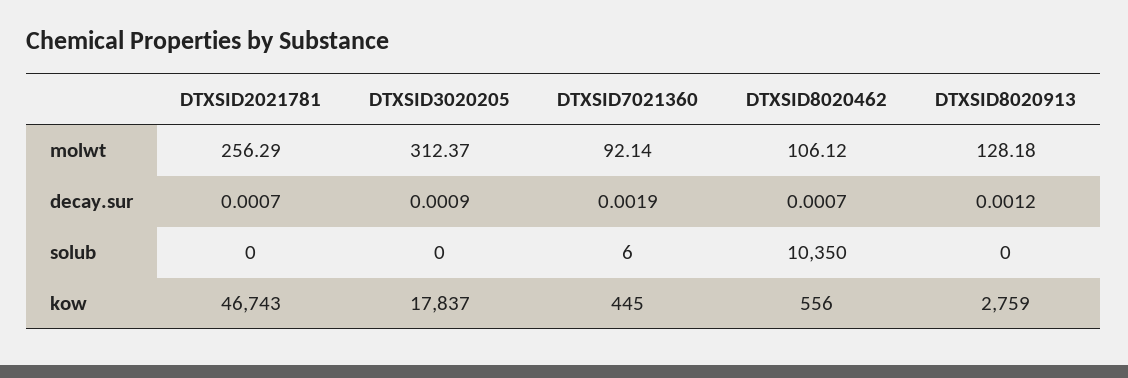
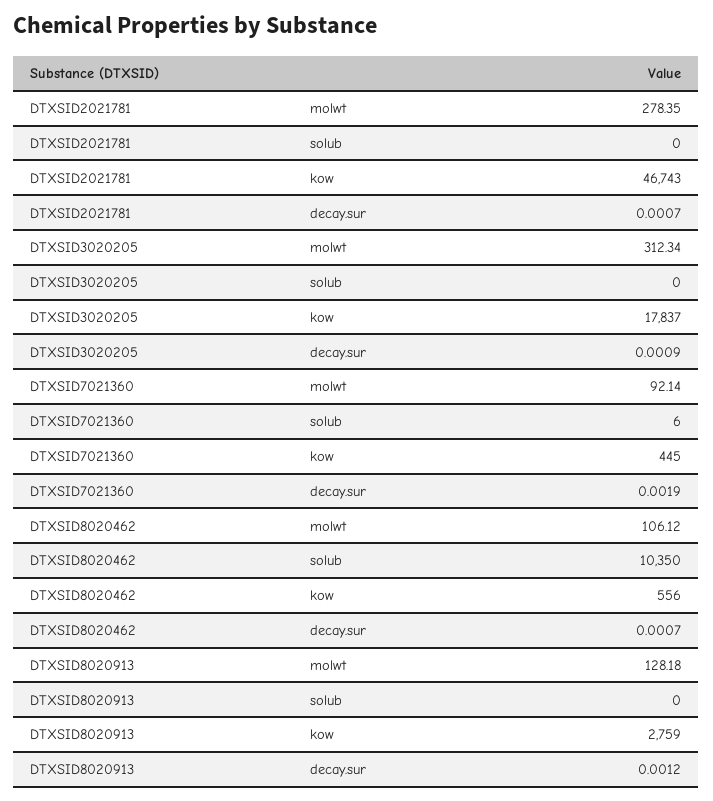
DTXSID2021781, molwt: 256.29 -> 278.35
DTXSID3020205, molwt: 312.37 -> 312.34

